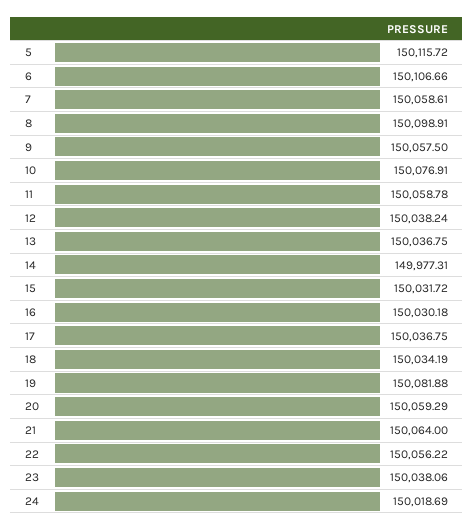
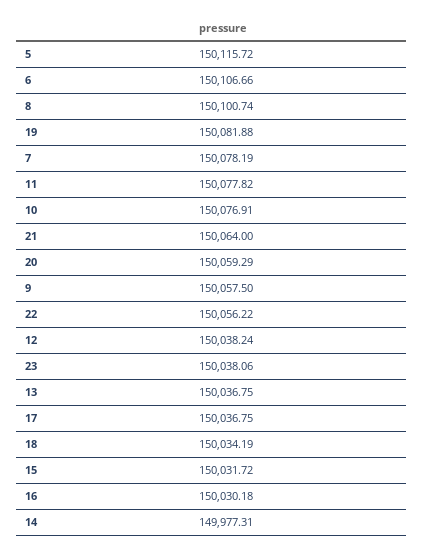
7: 150058.61 -> 150078.19
8: 150098.91 -> 150100.74
11: 150058.78 -> 150077.82
24: 150018.69 -> none

